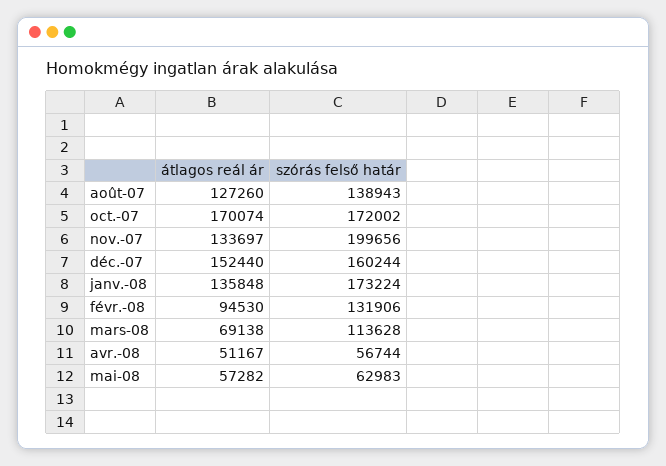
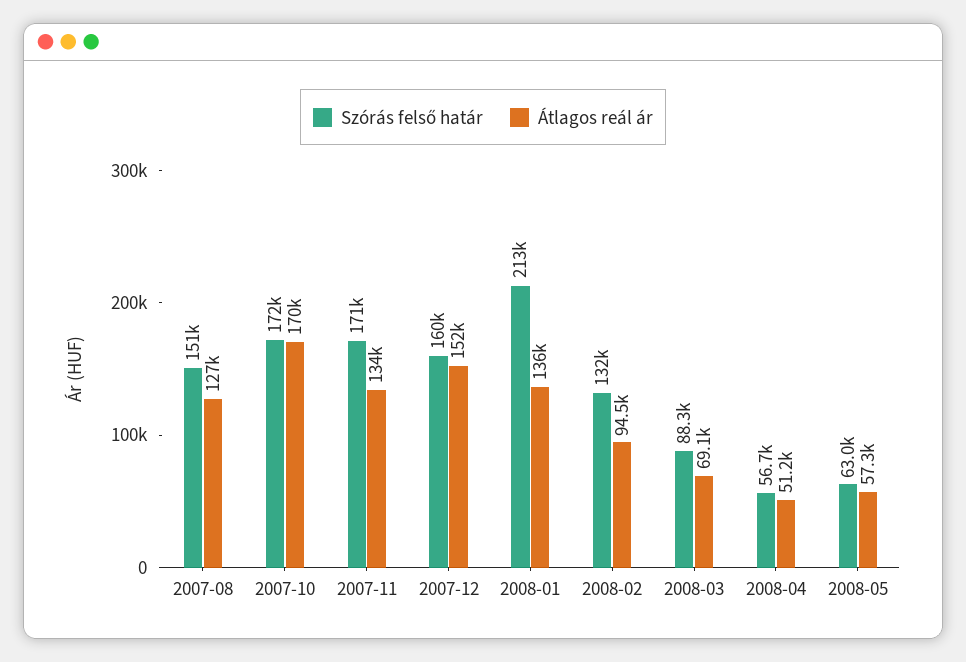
szórás felső határ, août-07: 138943 -> 151000
szórás felső határ, nov.-07: 199656 -> 171000
szórás felső határ, janv.-08: 173224 -> 213000
szórás felső határ, mars-08: 113628 -> 88300

